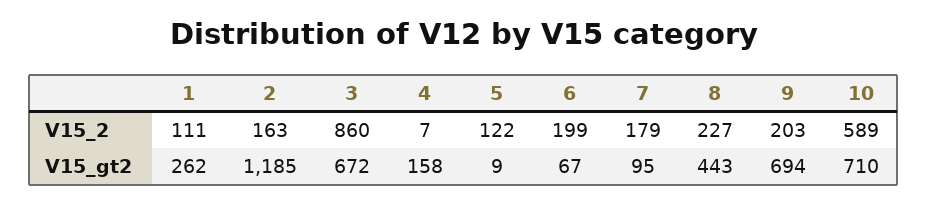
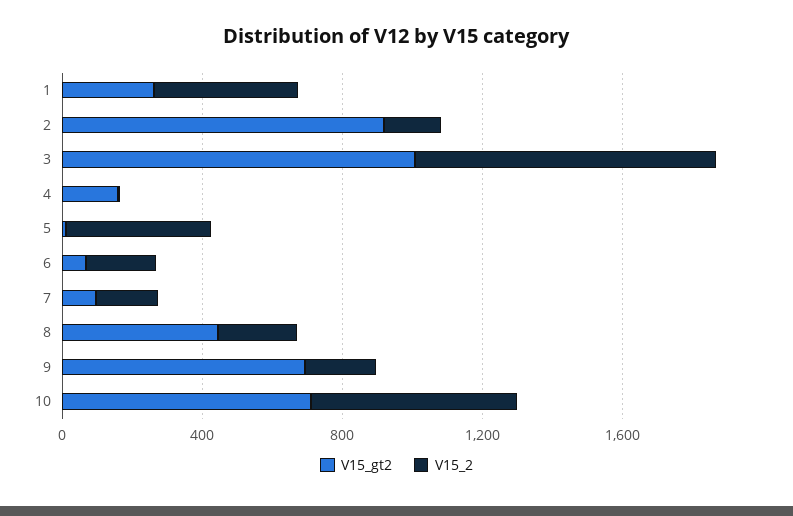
V15_2, 1: 111 -> 400
V15_2, 5: 122 -> 400
V15_gt2, 2: 1185 -> 900
V15_gt2, 3: 672 -> 1000

